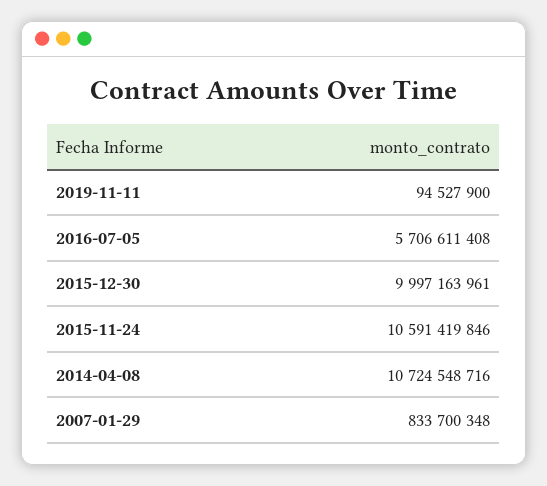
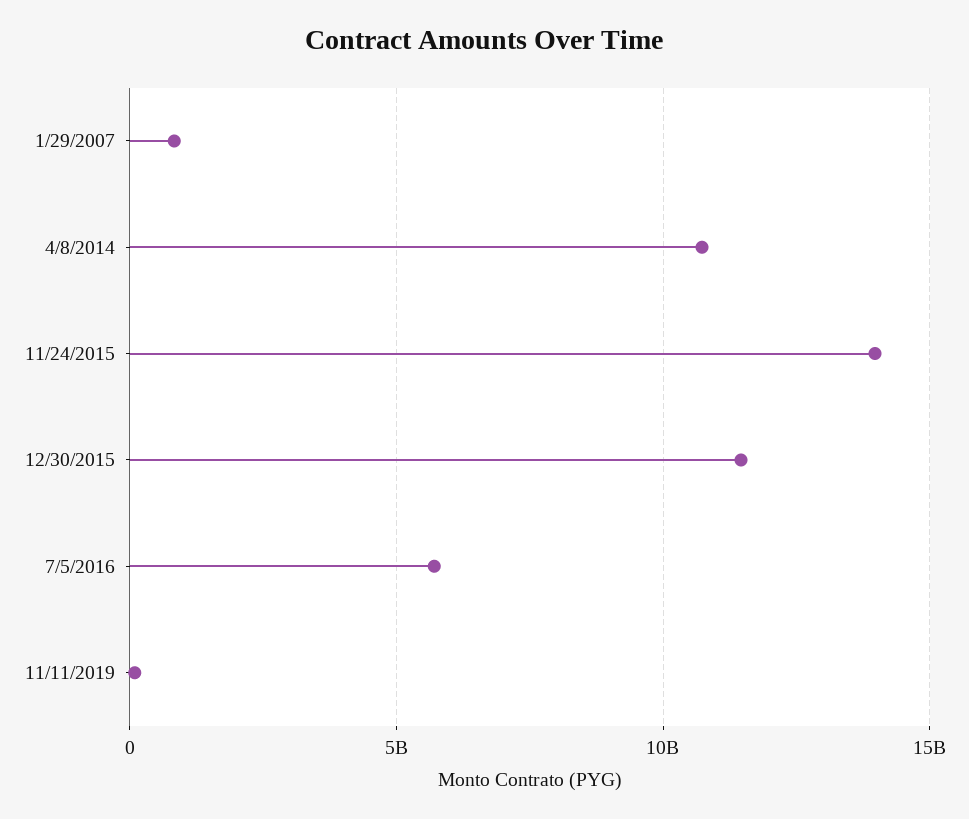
2015-12-30: 9997163961 -> 11500000000
2015-11-24: 10591419846 -> 14000000000

